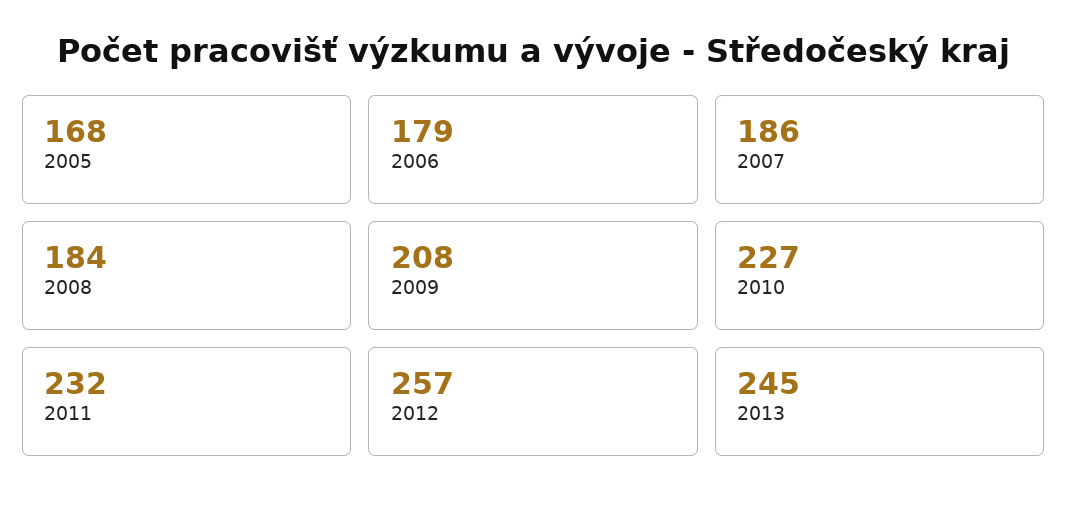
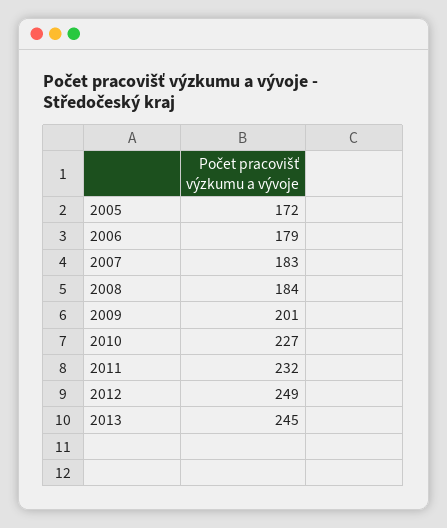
2005: 168 -> 172
2007: 186 -> 183
2009: 208 -> 201
2012: 257 -> 249

